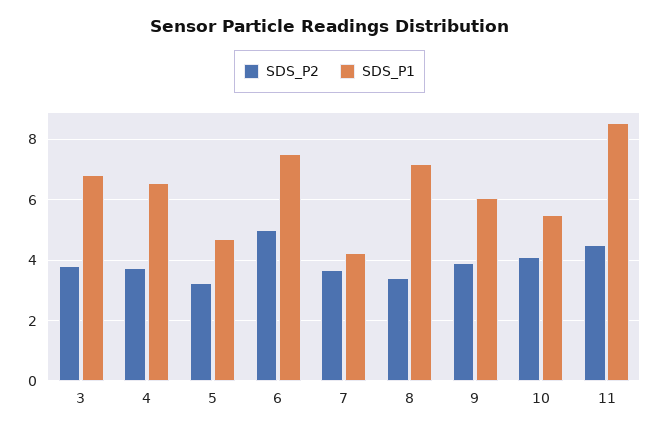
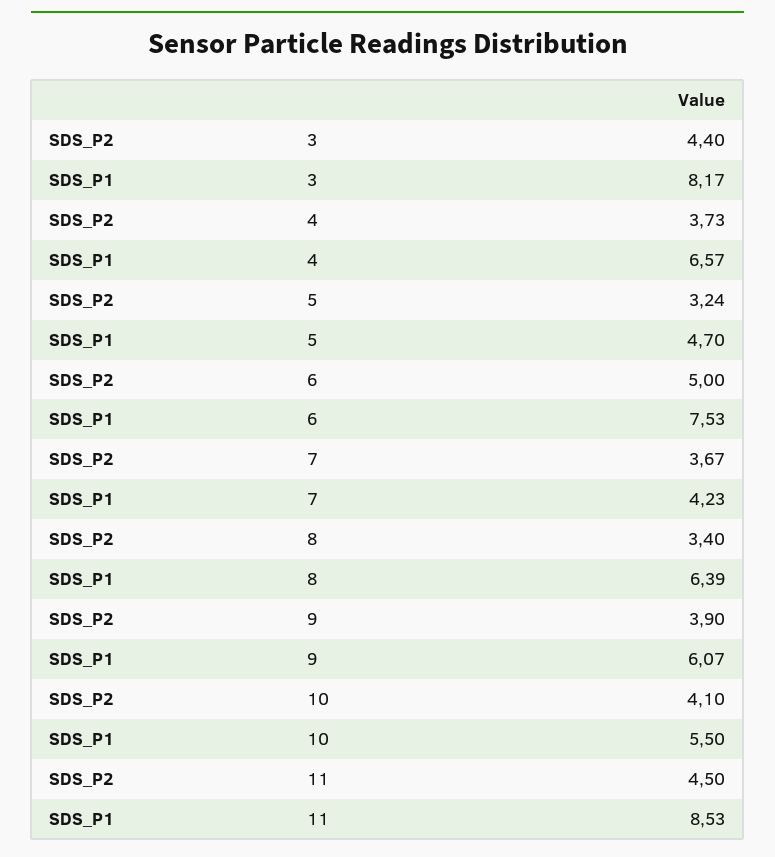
SDS_P2, 3: 3.8 -> 4.4
SDS_P1, 3: 6.8 -> 8.17
SDS_P1, 8: 7.2 -> 6.39

